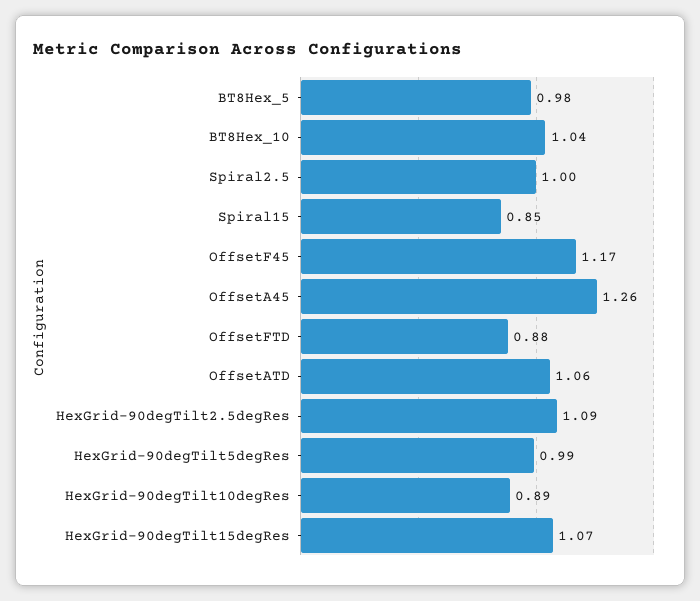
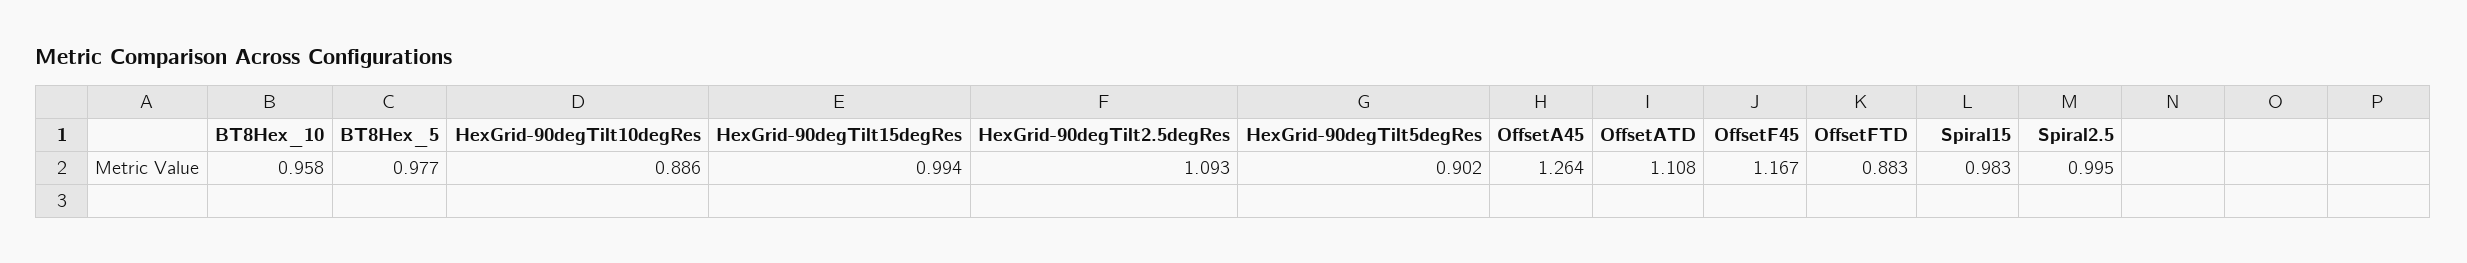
BT8Hex_10: 1.04 -> 0.958
Spiral15: 0.85 -> 0.983
OffsetATD: 1.06 -> 1.108
HexGrid-90degTilt5degRes: 0.99 -> 0.902
HexGrid-90degTilt15degRes: 1.07 -> 0.994

